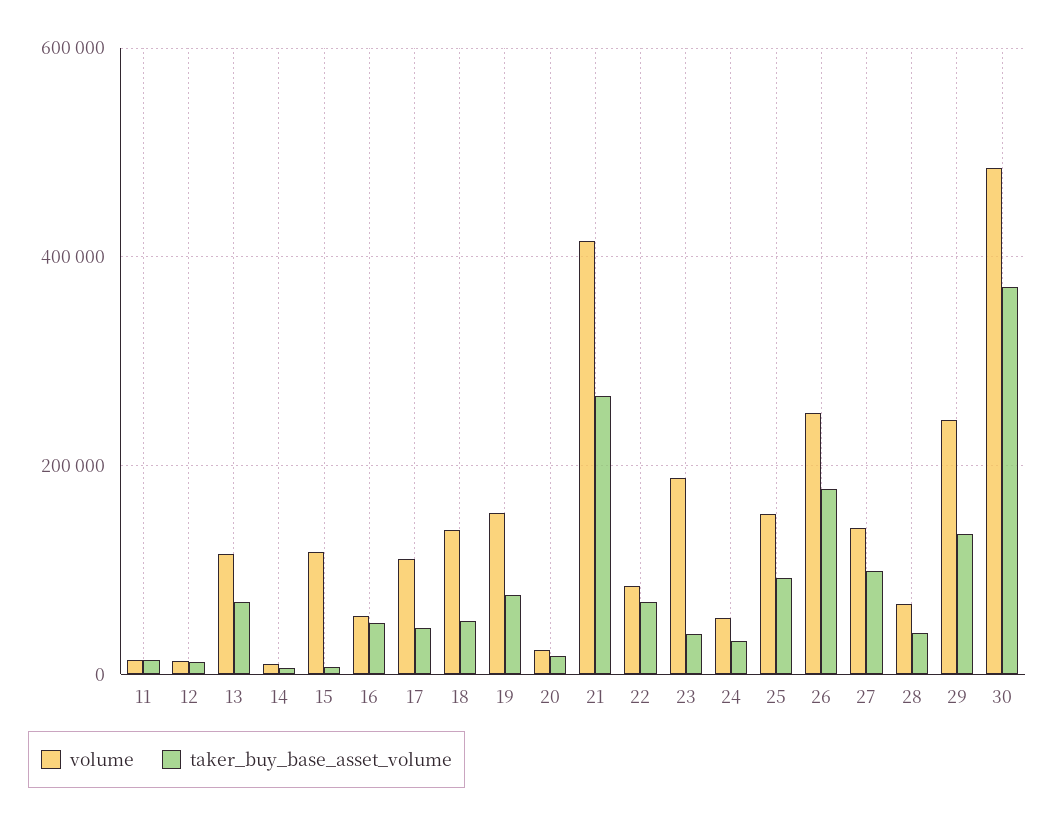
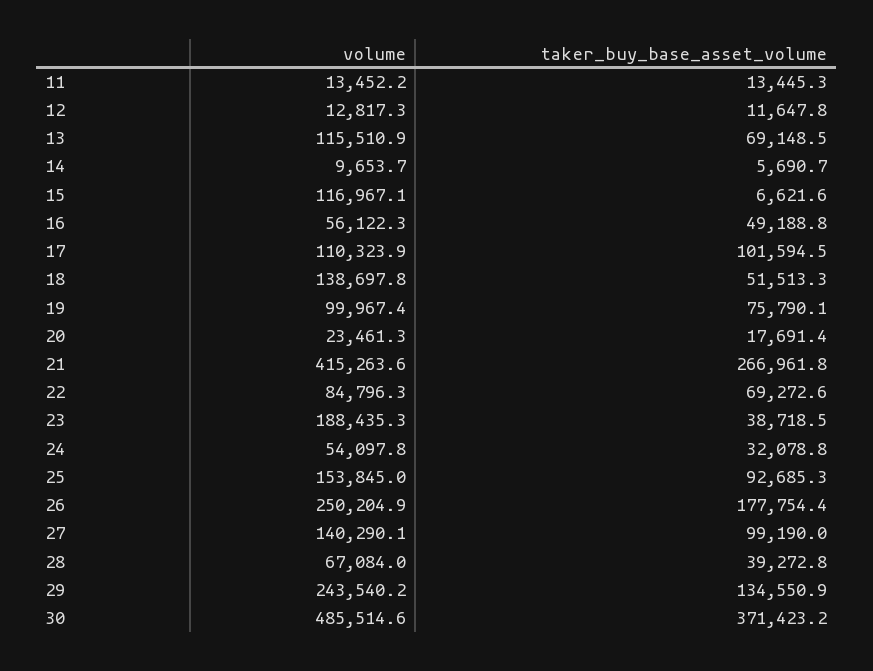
taker_buy_base_asset_volume, 17: 40000 -> 101594.5
volume, 19: 160000 -> 99967.4

